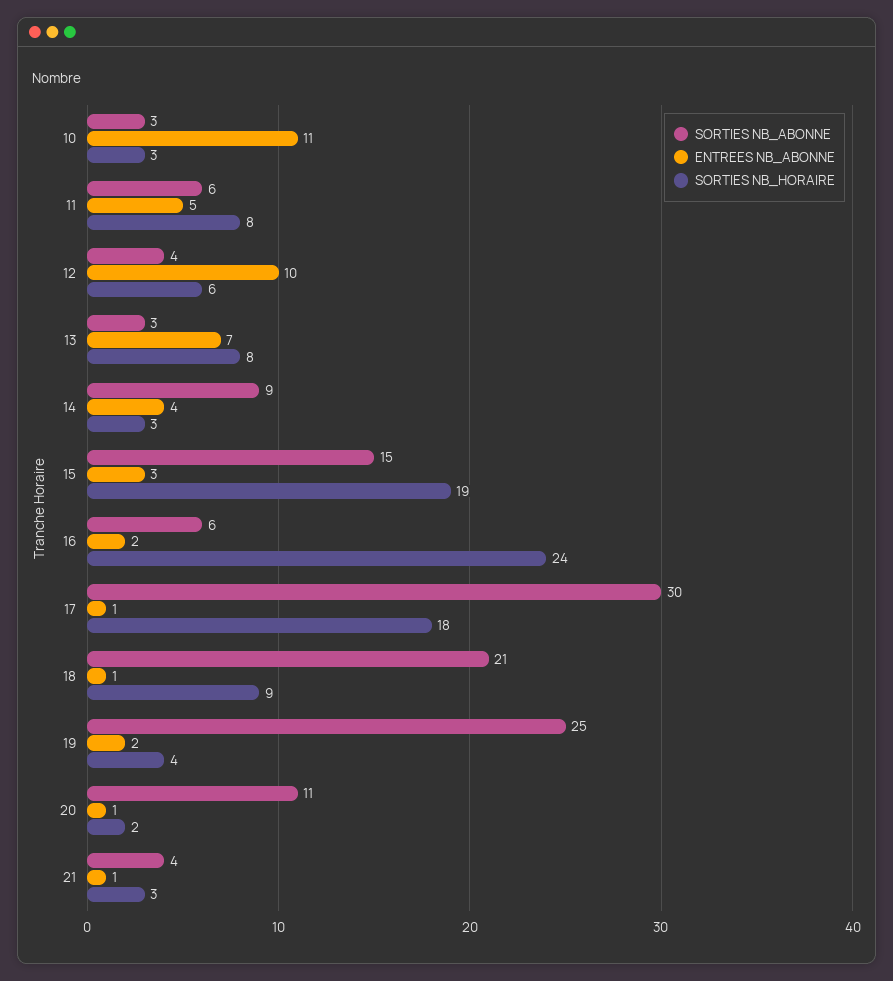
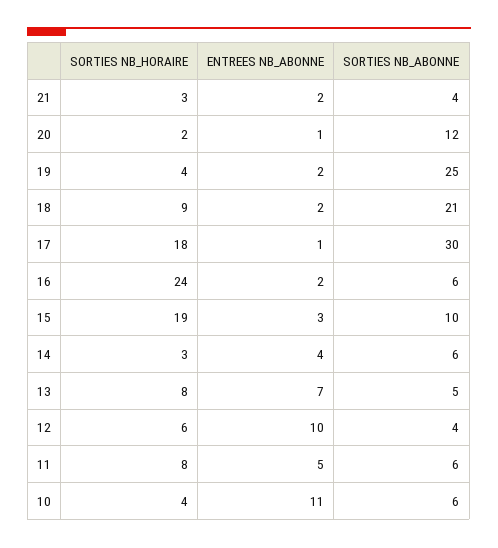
SORTIES NB_ABONNE, 10: 3 -> 6
SORTIES NB_HORAIRE, 10: 3 -> 4
SORTIES NB_ABONNE, 13: 3 -> 5
SORTIES NB_ABONNE, 14: 9 -> 6
SORTIES NB_ABONNE, 15: 15 -> 10
ENTREES NB_ABONNE, 18: 1 -> 2
SORTIES NB_ABONNE, 20: 11 -> 12
ENTREES NB_ABONNE, 21: 1 -> 2

